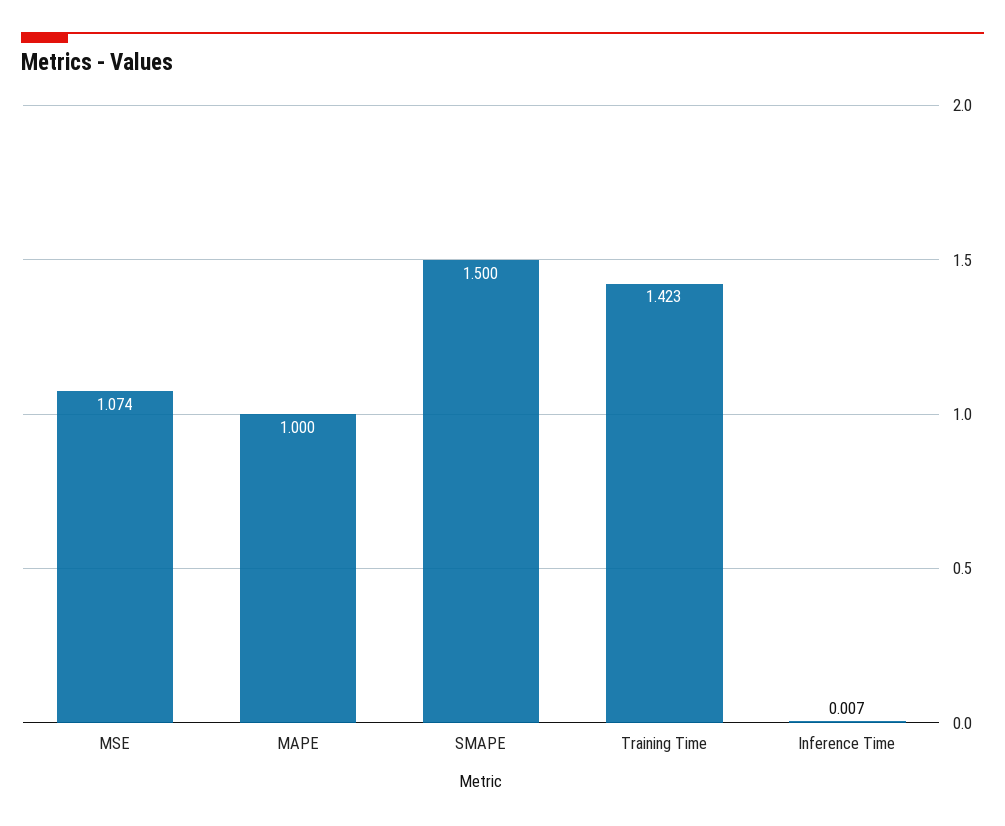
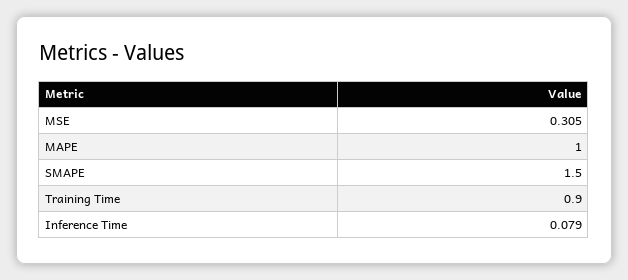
MSE: 1.074 -> 0.305
Training Time: 1.423 -> 0.9
Inference Time: 0.007 -> 0.079

